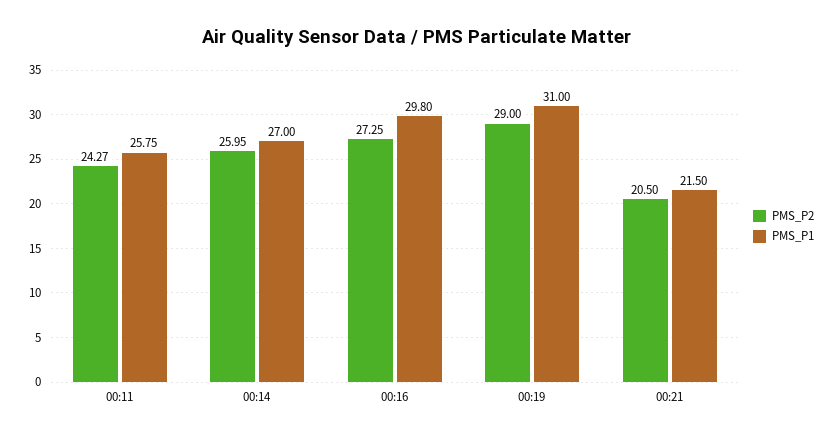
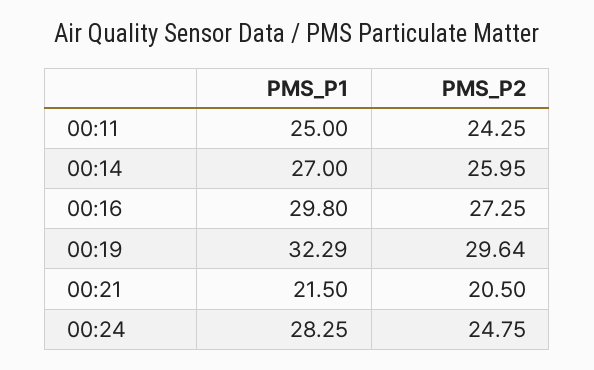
PMS_P2, 00:11: 24.27 -> 24.25
PMS_P1, 00:11: 25.75 -> 25
PMS_P2, 00:19: 29 -> 29.64
PMS_P1, 00:19: 31 -> 32.29
PMS_P1, 00:24: none -> 28.25
PMS_P2, 00:24: none -> 24.75

